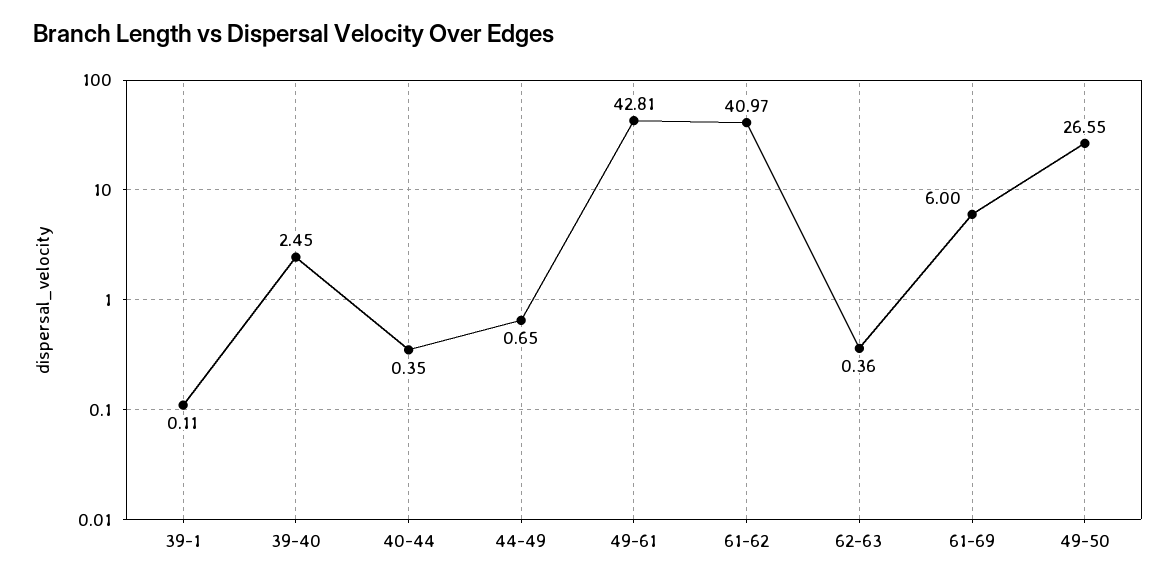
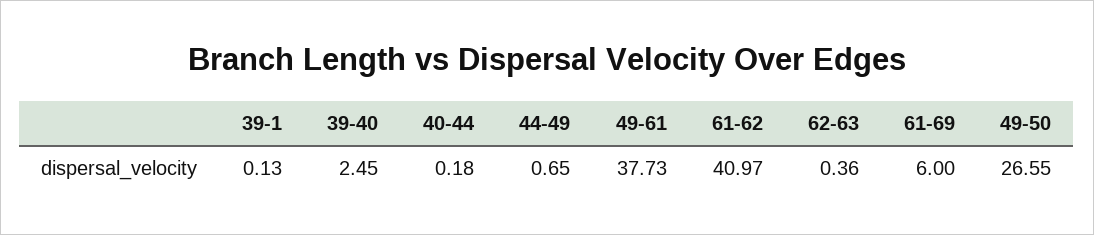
39-1: 0.11 -> 0.13
40-44: 0.35 -> 0.18
49-61: 42.81 -> 37.73

